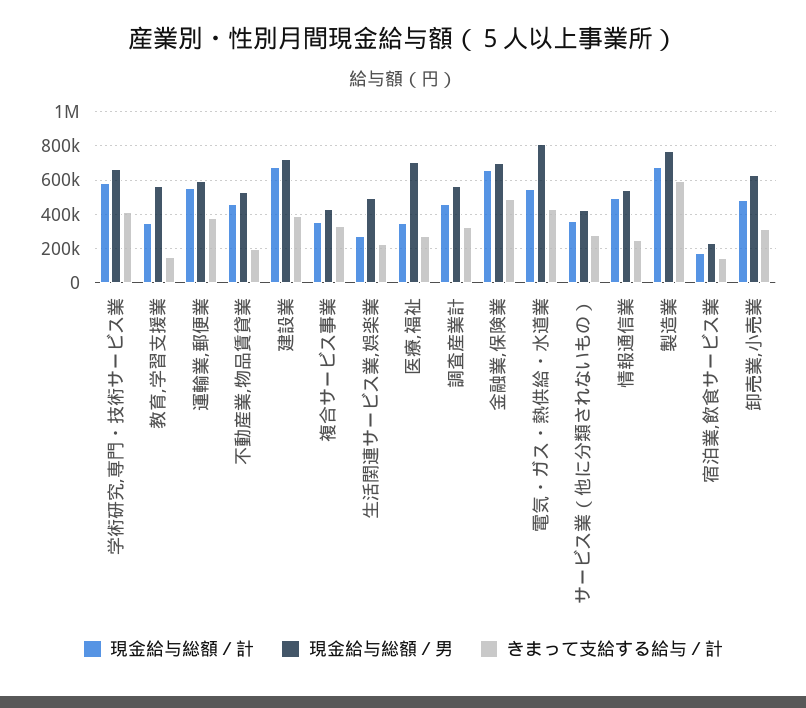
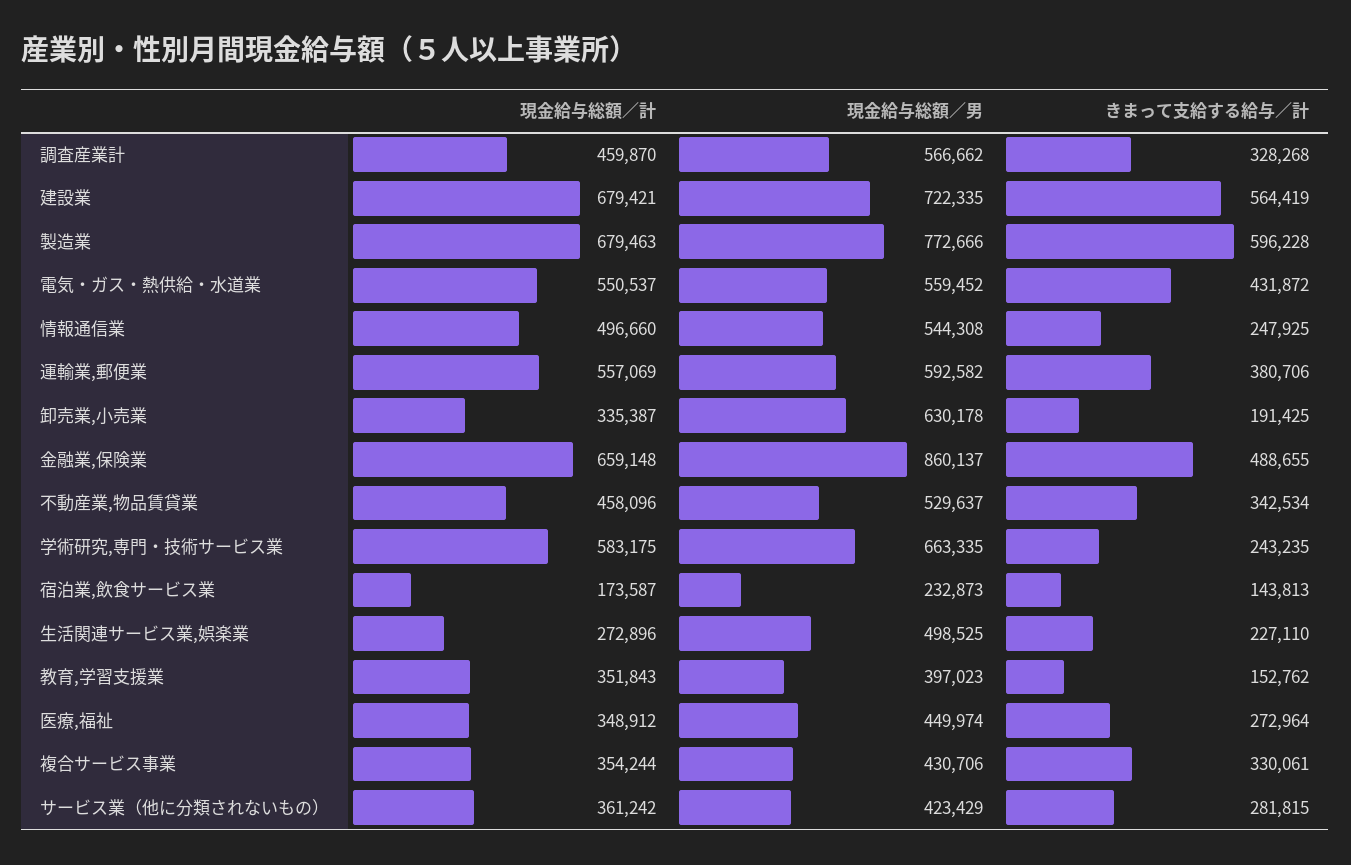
きまって支給する給与／計, 学術研究,専門・技術サービス業: 400000 -> 243235
現金給与総額／男, 教育,学習支援業: 550000 -> 397023
きまって支給する給与／計, 不動産業,物品賃貸業: 200000 -> 342534
きまって支給する給与／計, 建設業: 400000 -> 564419
現金給与総額／男, 医療,福祉: 700000 -> 449974
現金給与総額／男, 金融業,保険業: 700000 -> 860137
現金給与総額／男, 電気・ガス・熱供給・水道業: 800000 -> 559452
現金給与総額／計, 卸売業,小売業: 500000 -> 335387
きまって支給する給与／計, 卸売業,小売業: 300000 -> 191425

